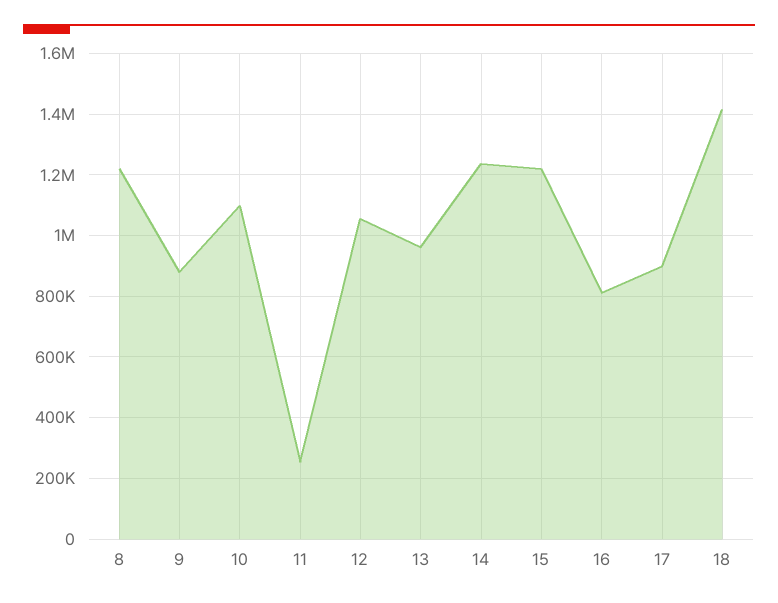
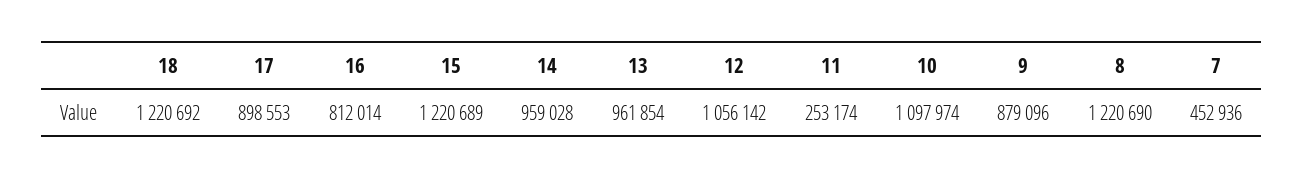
14: 1240000 -> 959028
18: 1420000 -> 1220692
7: none -> 452936

